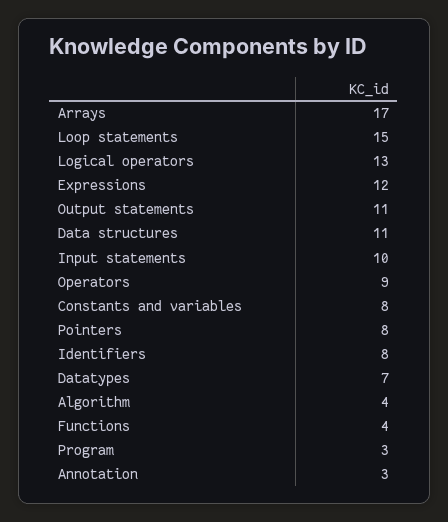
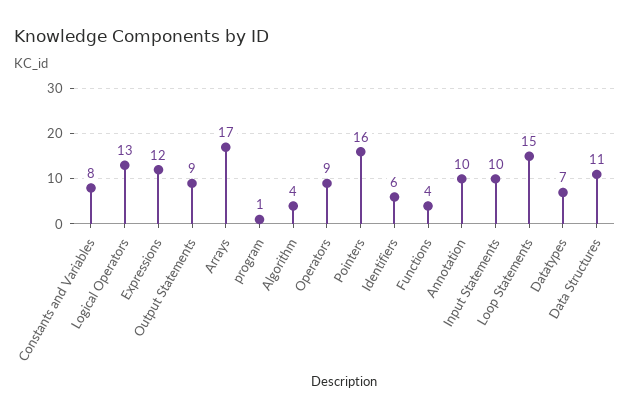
Output statements: 11 -> 9
Pointers: 8 -> 16
Identifiers: 8 -> 6
Program: 3 -> 1
Annotation: 3 -> 10

